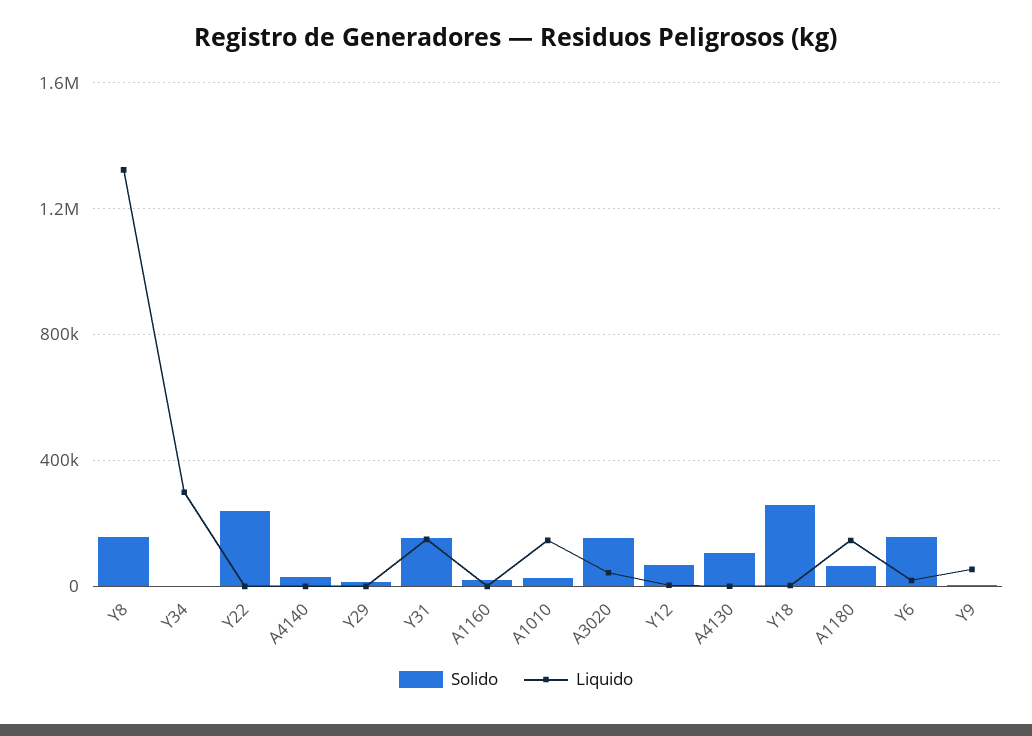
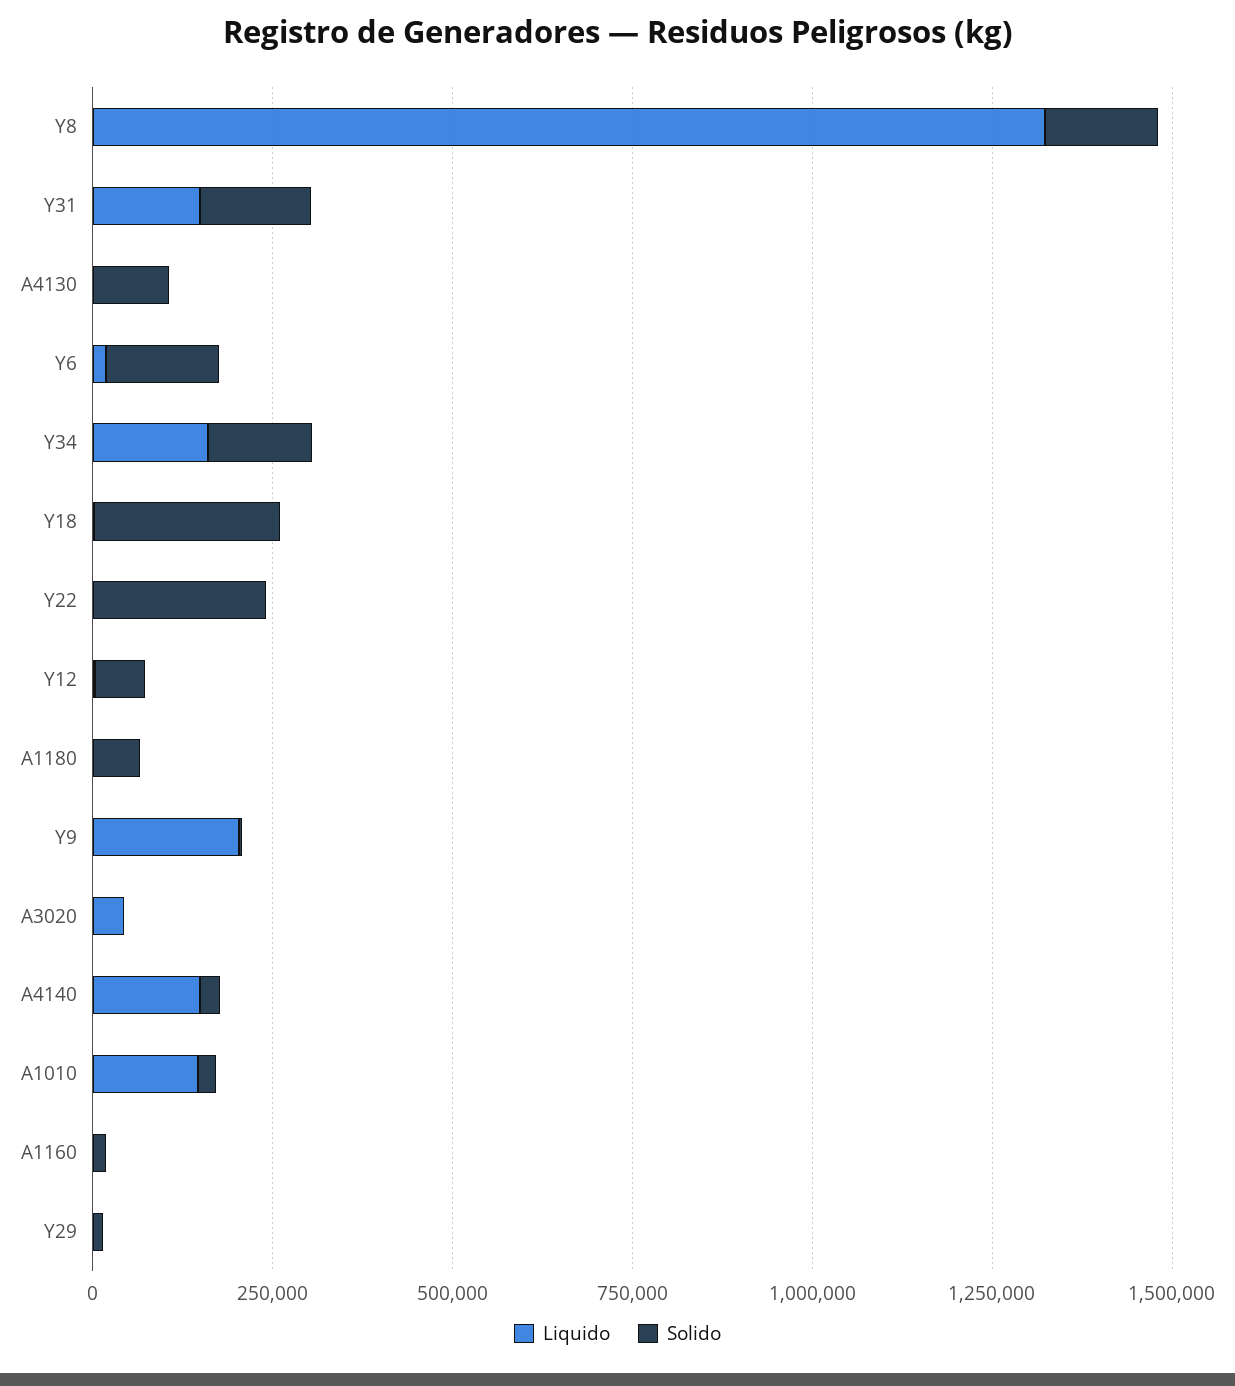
Solido, Y34: 0 -> 150000
Liquido, Y34: 300000 -> 150000
Liquido, A4140: 0 -> 150000
Solido, A3020: 150000 -> 0
Liquido, A1180: 150000 -> 0
Liquido, Y9: 50000 -> 200000

